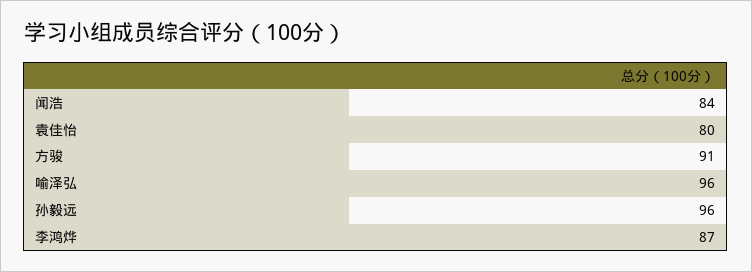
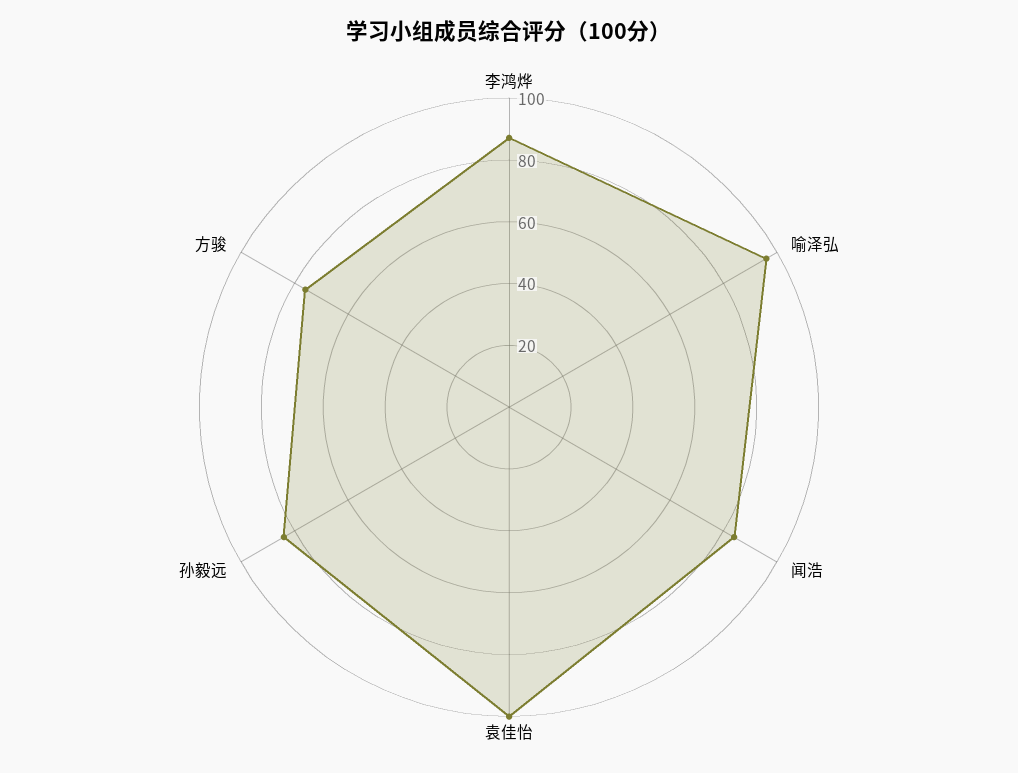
袁佳怡: 80 -> 100
方骏: 91 -> 75
孙毅远: 96 -> 85

